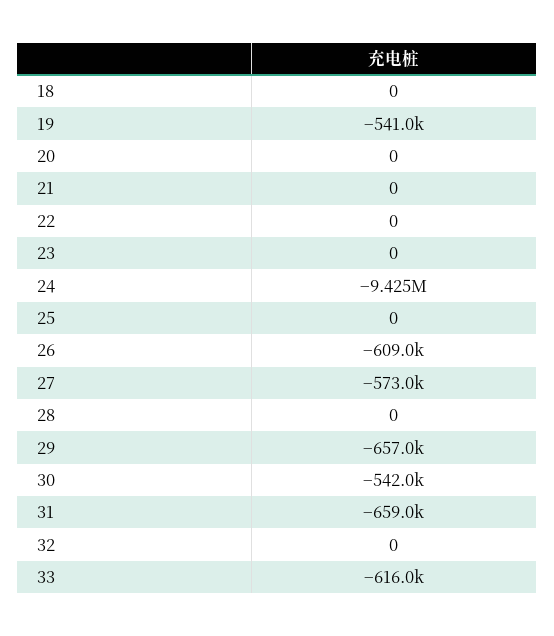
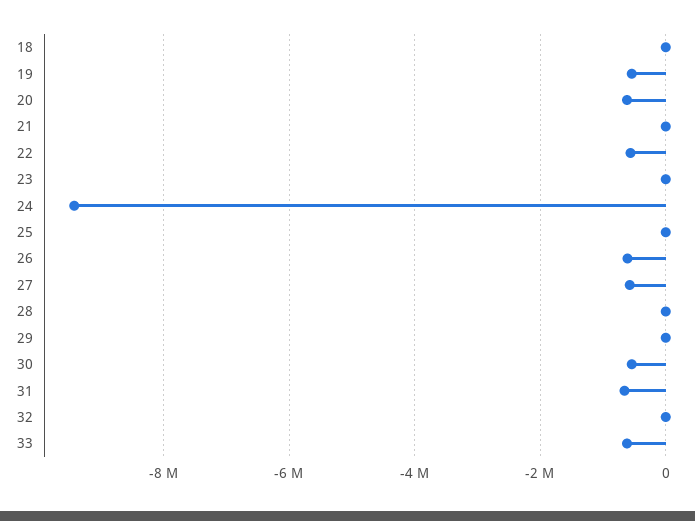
20: 0 -> -600000
22: 0 -> -600000
29: -657000 -> 0

